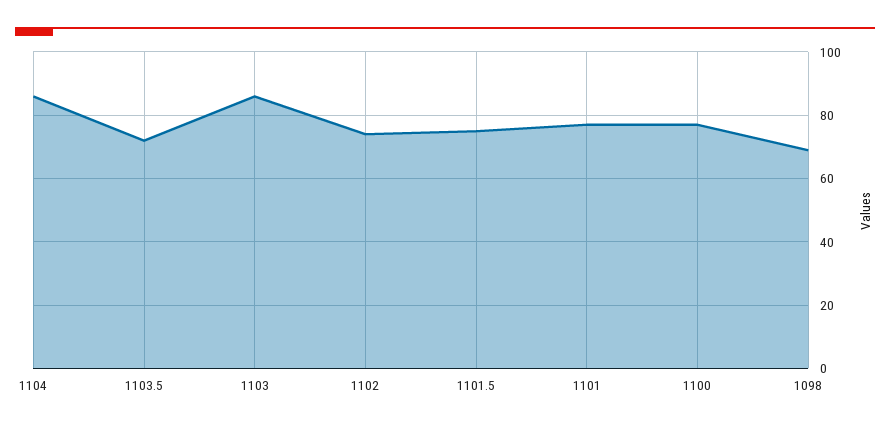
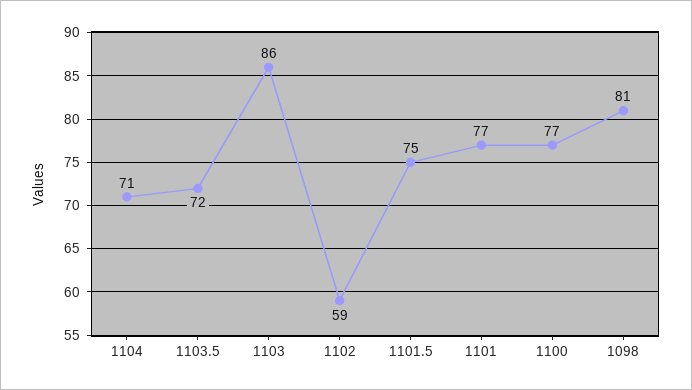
1104: 85 -> 71
1102: 75 -> 59
1098: 70 -> 81

